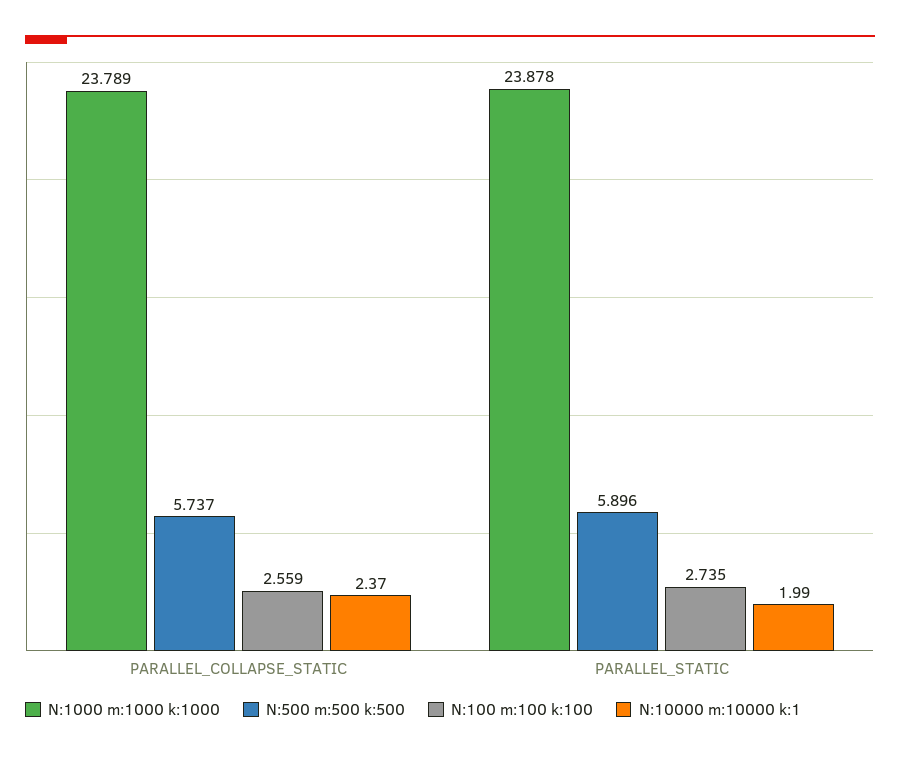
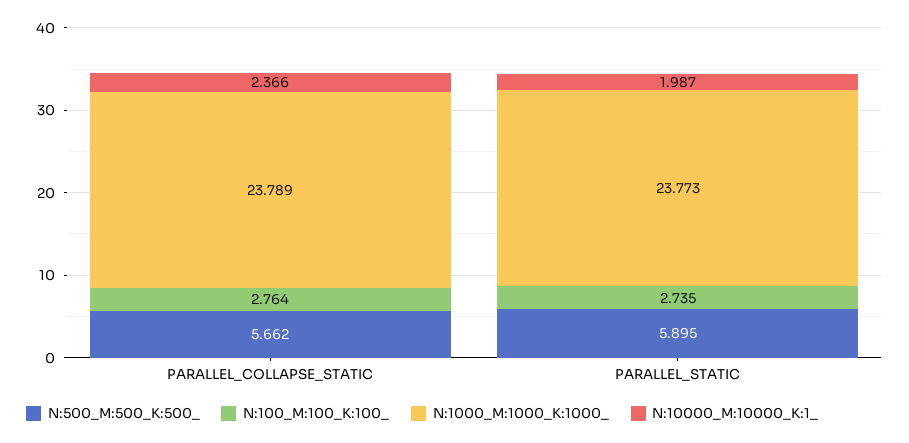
N:500 m:500 k:500, PARALLEL_COLLAPSE_STATIC: 5.737 -> 5.662
N:100 m:100 k:100, PARALLEL_COLLAPSE_STATIC: 2.559 -> 2.764
N:1000 m:1000 k:1000, PARALLEL_STATIC: 23.878 -> 23.773
N:500 m:500 k:500, PARALLEL_STATIC: 5.896 -> 5.895

